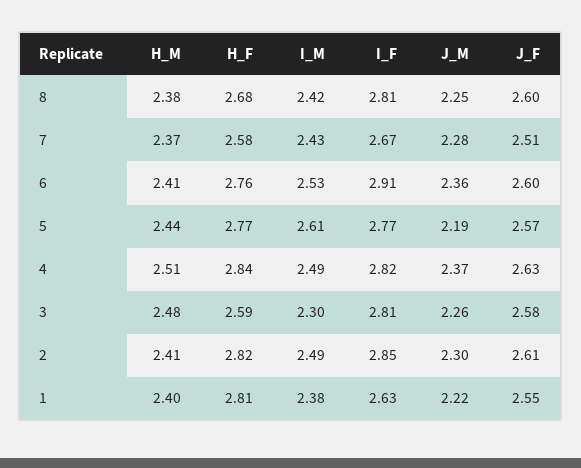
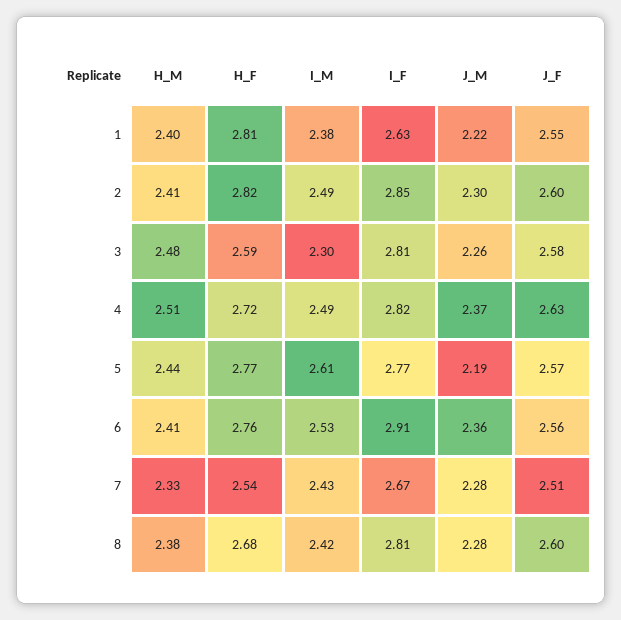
J_M, 8: 2.25 -> 2.28
H_M, 7: 2.37 -> 2.33
H_F, 7: 2.58 -> 2.54
J_F, 6: 2.6 -> 2.56
H_F, 4: 2.84 -> 2.72
J_F, 2: 2.61 -> 2.6

